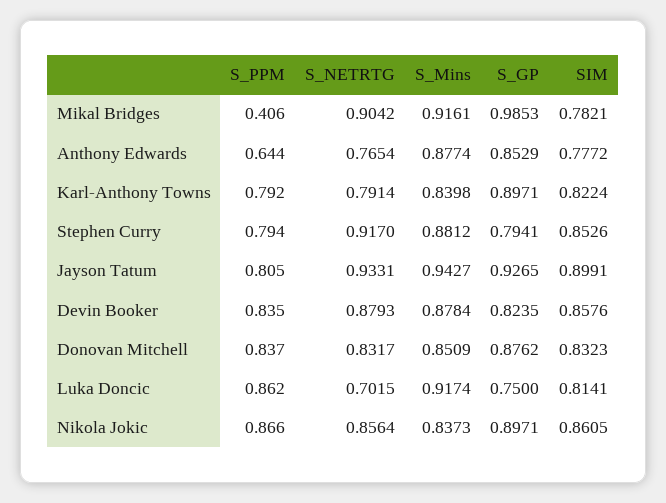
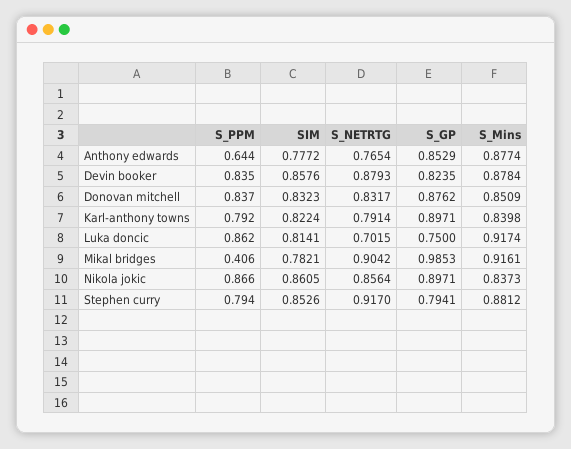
S_PPM, Jayson Tatum: 0.805 -> none
S_NETRTG, Jayson Tatum: 0.9331 -> none
S_Mins, Jayson Tatum: 0.9427 -> none
S_GP, Jayson Tatum: 0.9265 -> none
SIM, Jayson Tatum: 0.8991 -> none

